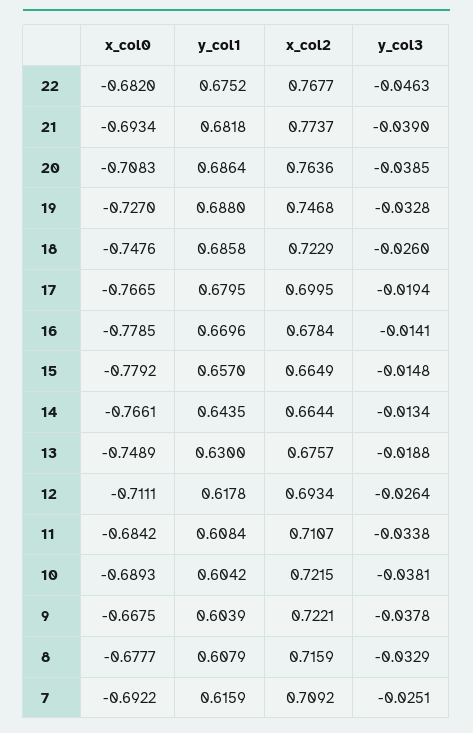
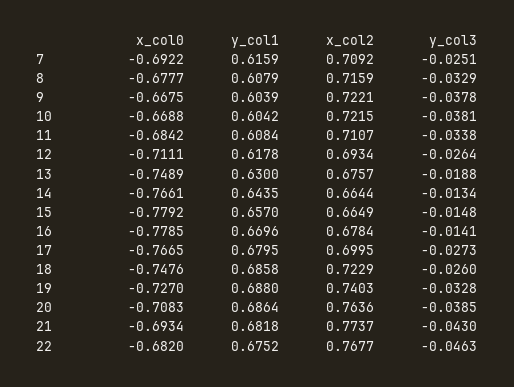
y_col3, 21: -0.039 -> -0.043
x_col2, 19: 0.7468 -> 0.7403
y_col3, 17: -0.0194 -> -0.0273
x_col0, 10: -0.6893 -> -0.6688

